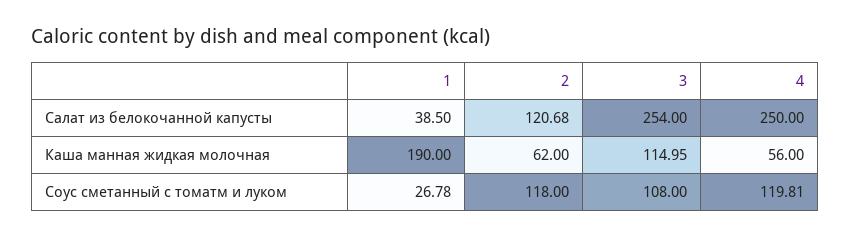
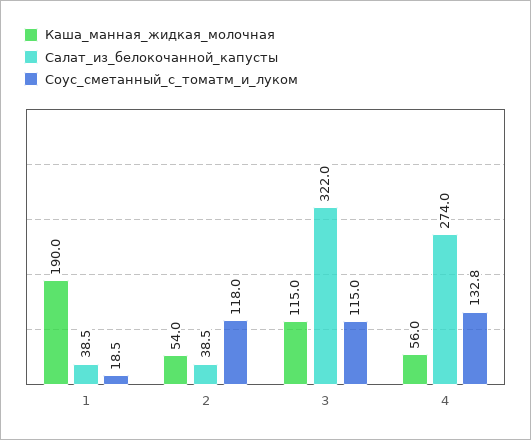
Салат из белокочанной капусты, 2: 120.68 -> 38.5
Салат из белокочанной капусты, 3: 254 -> 322
Салат из белокочанной капусты, 4: 250 -> 274
Каша манная жидкая молочная, 2: 62 -> 54
Соус сметанный с томатм и луком, 1: 26.78 -> 18.5
Соус сметанный с томатм и луком, 3: 108 -> 115
Соус сметанный с томатм и луком, 4: 119.81 -> 132.8

